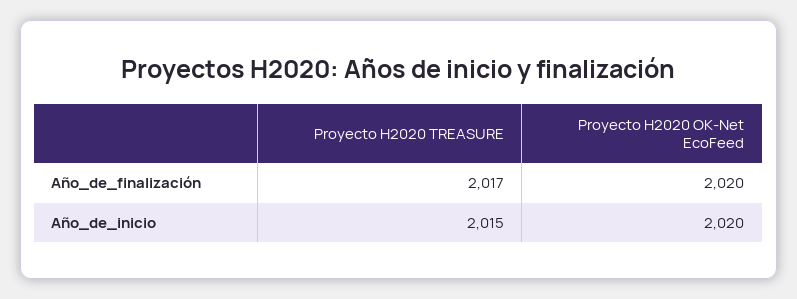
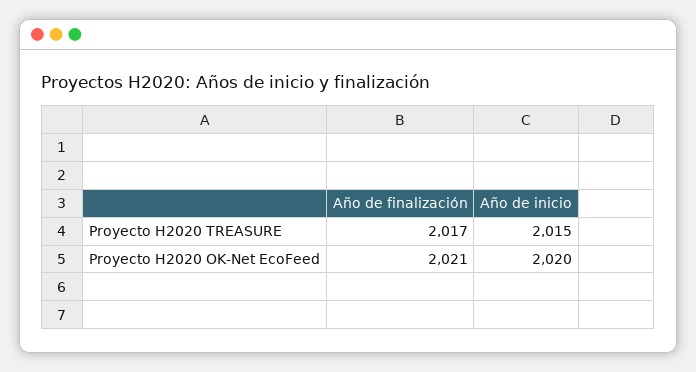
Proyecto H2020 OK-Net EcoFeed, Año_de_finalización: 2020 -> 2021

